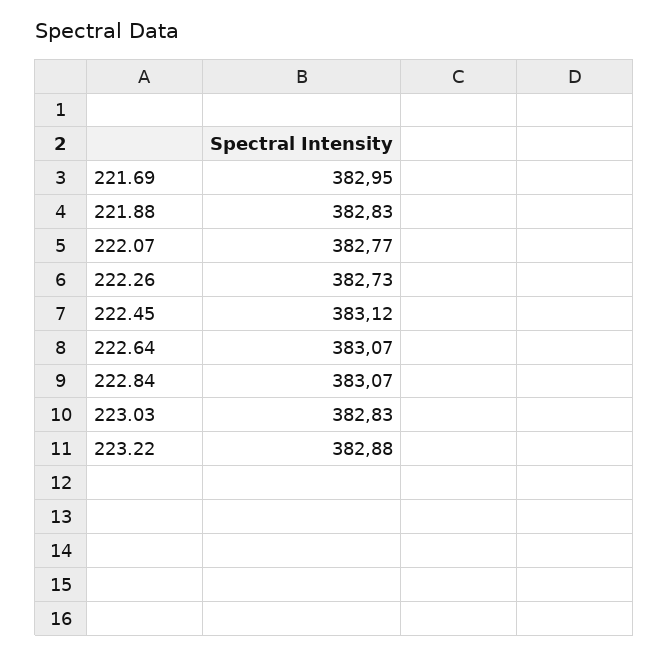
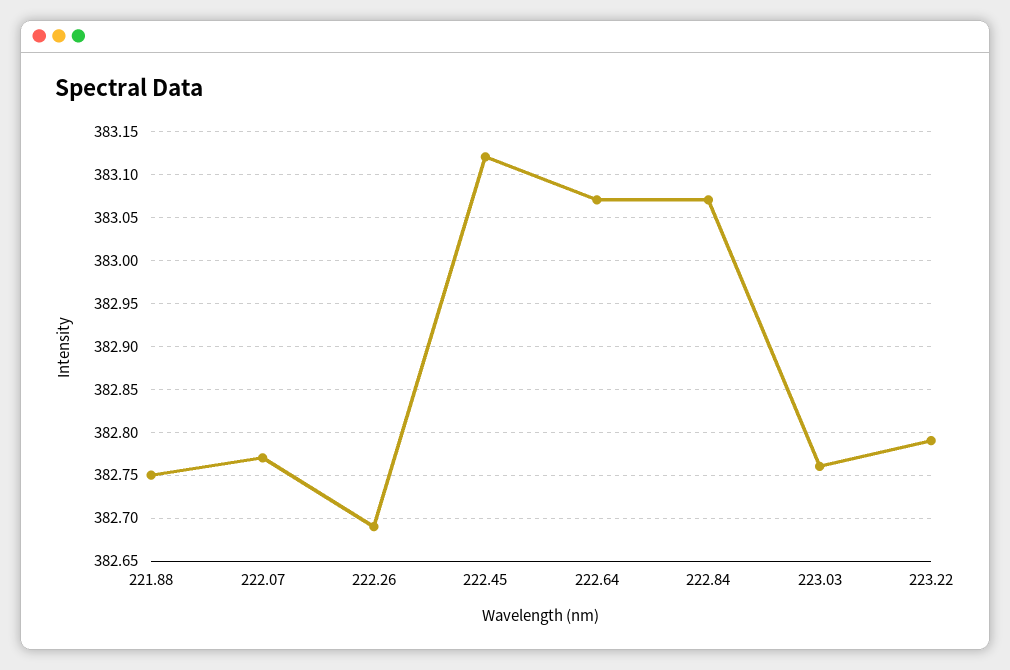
221.69: 382.95 -> none
221.88: 382.83 -> 382.75
222.26: 382.73 -> 382.69
223.03: 382.83 -> 382.76
223.22: 382.88 -> 382.79

